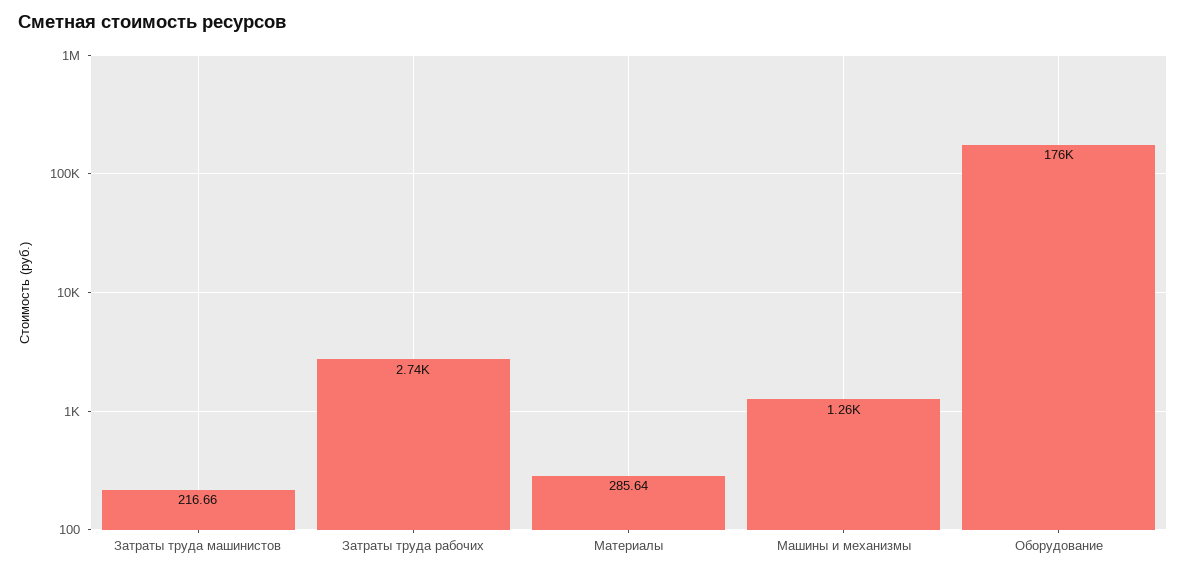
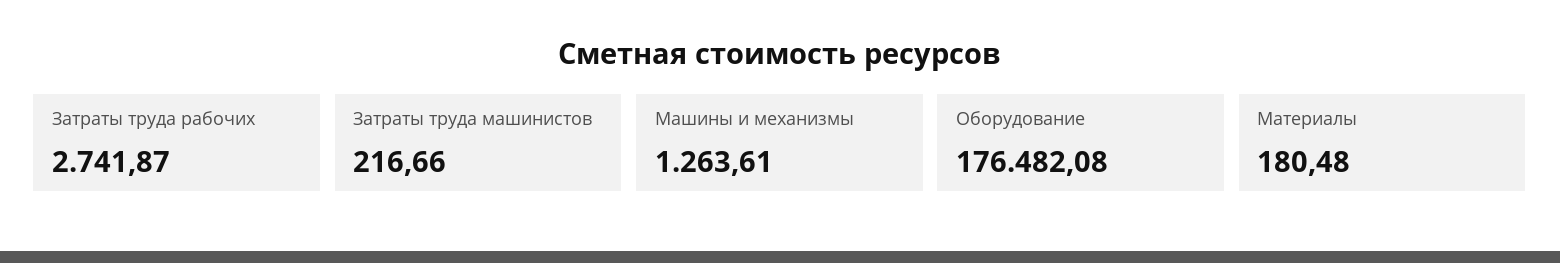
Материалы: 285.64 -> 180.48

